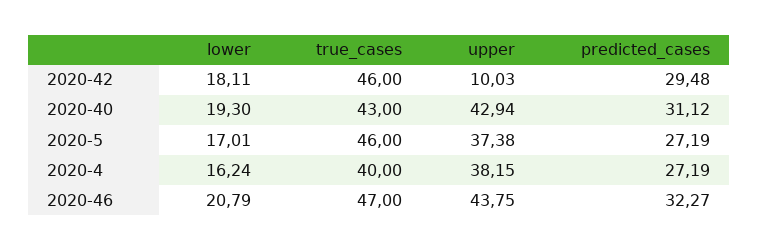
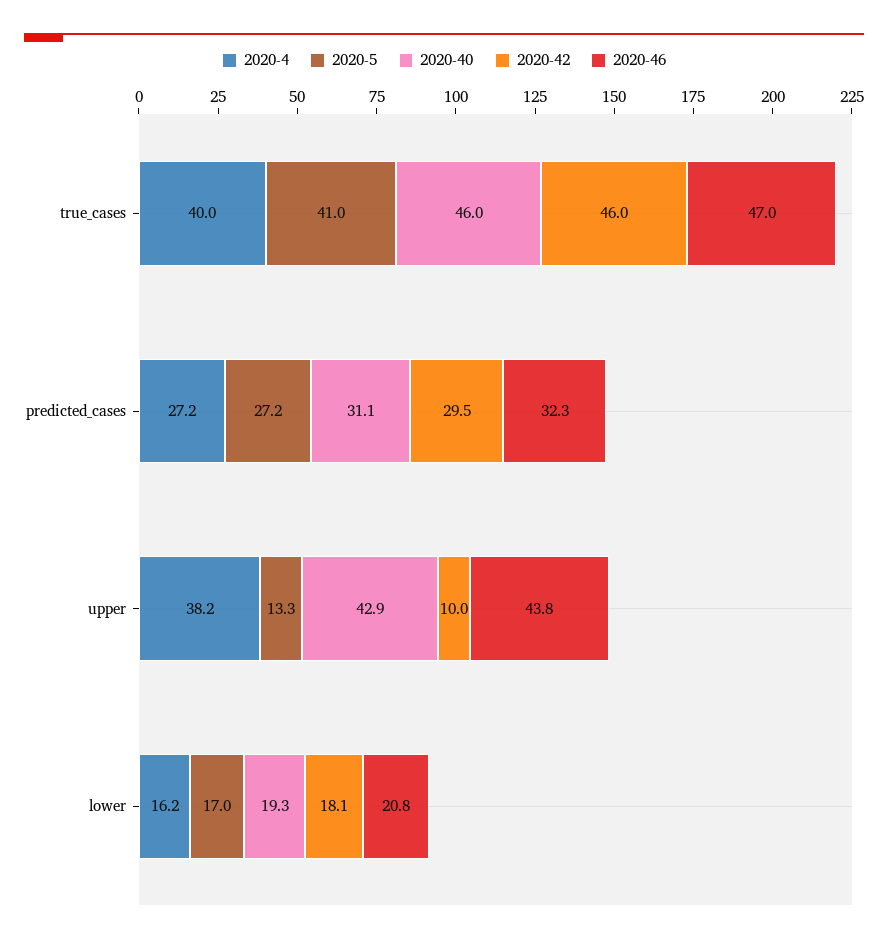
2020-40, true_cases: 43 -> 46
2020-5, true_cases: 46 -> 41
2020-5, upper: 37.38 -> 13.3

